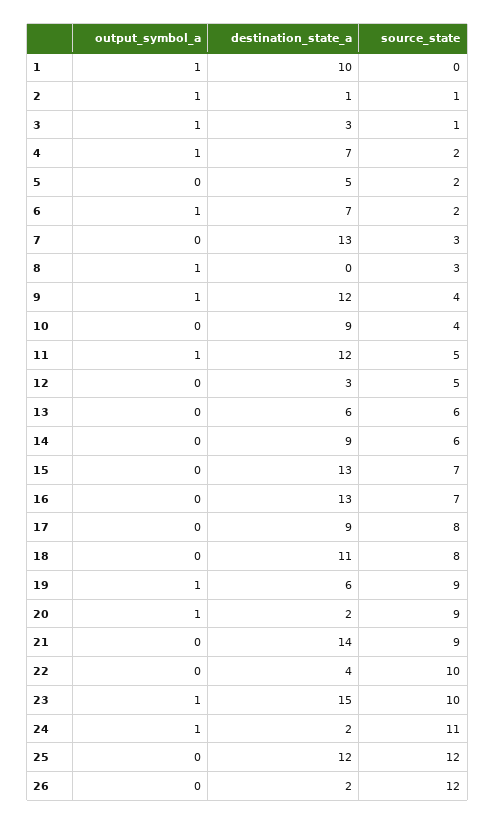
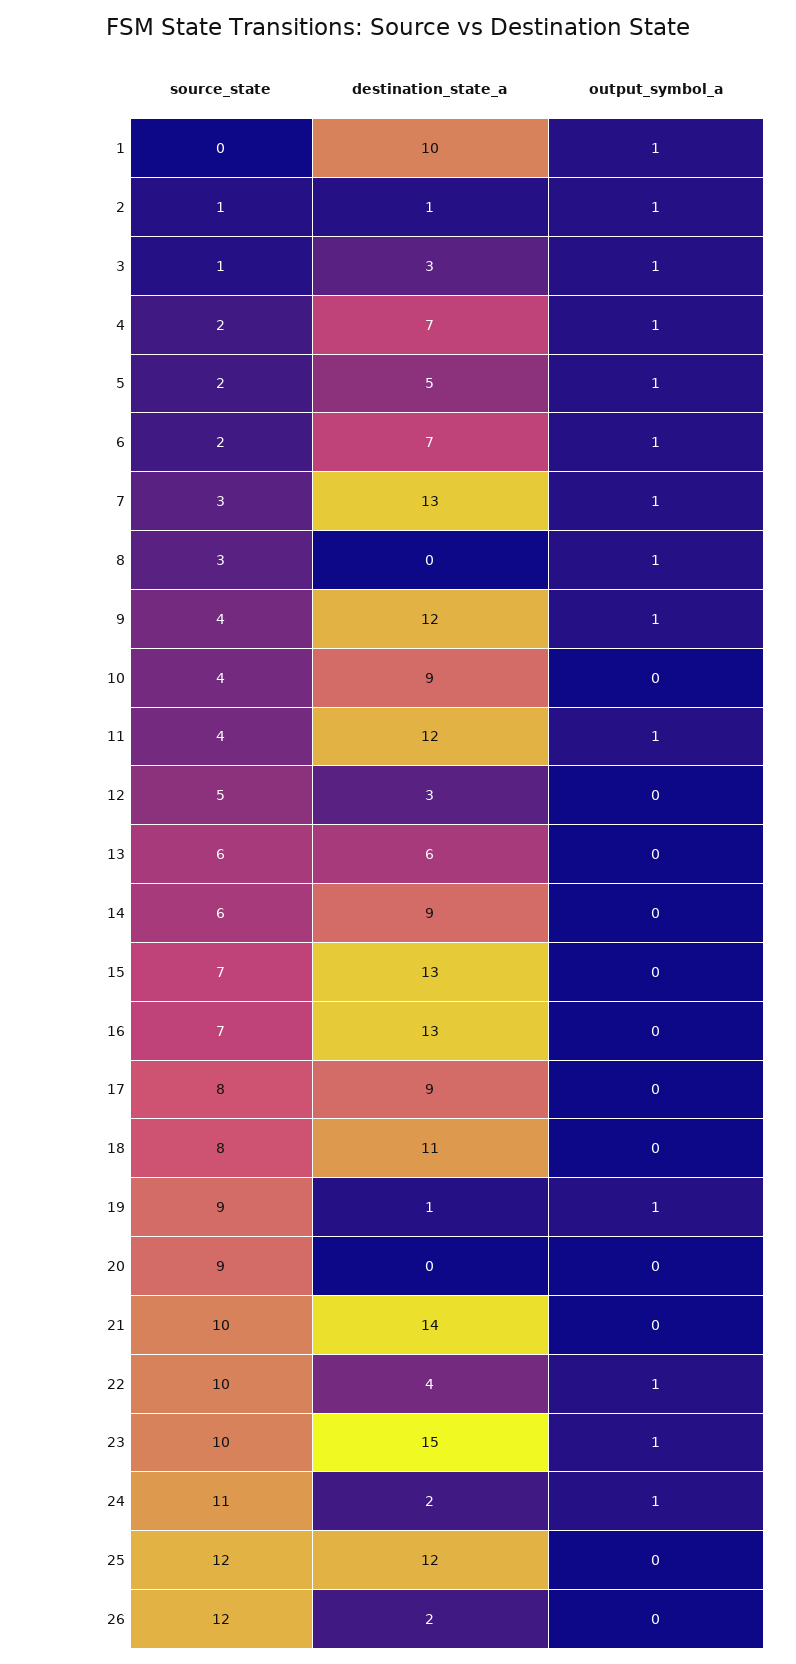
output_symbol_a, 5: 0 -> 1
output_symbol_a, 7: 0 -> 1
source_state, 11: 5 -> 4
destination_state_a, 19: 6 -> 1
output_symbol_a, 20: 1 -> 0
destination_state_a, 20: 2 -> 0
source_state, 21: 9 -> 10
output_symbol_a, 22: 0 -> 1

